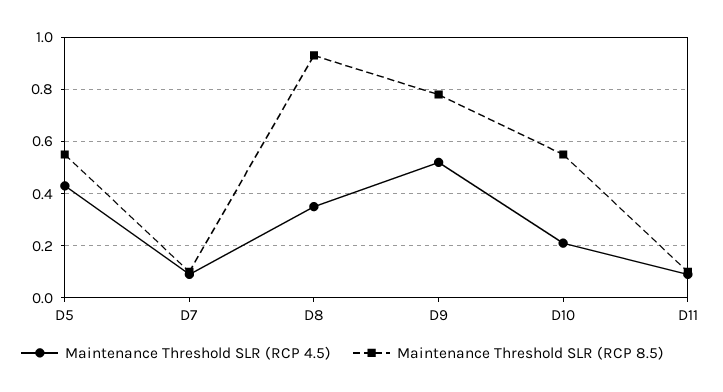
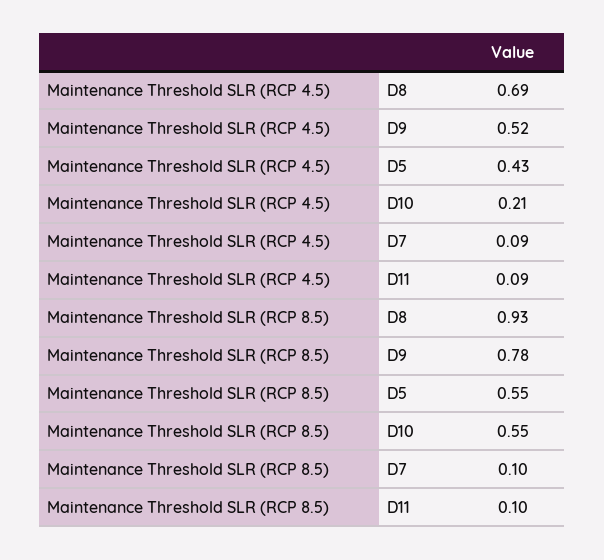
Maintenance Threshold SLR (RCP 4.5), D8: 0.35 -> 0.69

